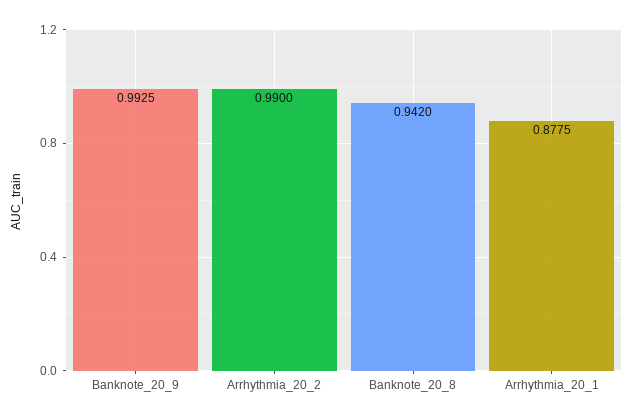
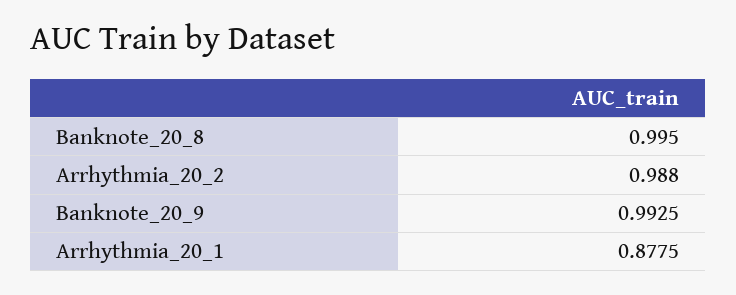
Arrhythmia_20_2: 0.99 -> 0.988
Banknote_20_8: 0.942 -> 0.995

